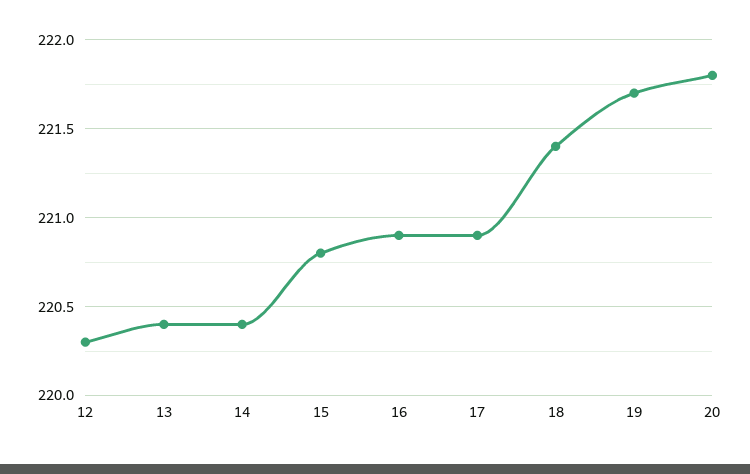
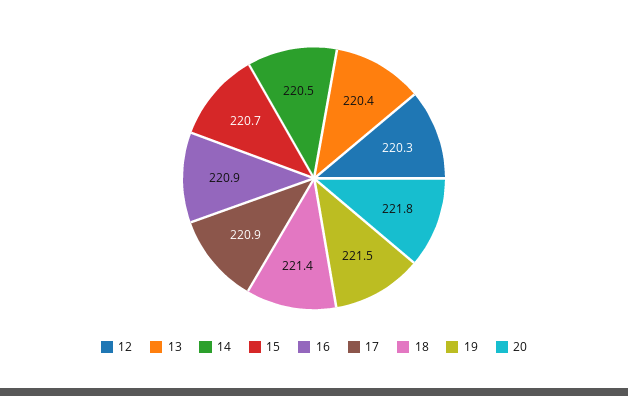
14: 220.4 -> 220.5
15: 220.8 -> 220.7
19: 221.7 -> 221.5

